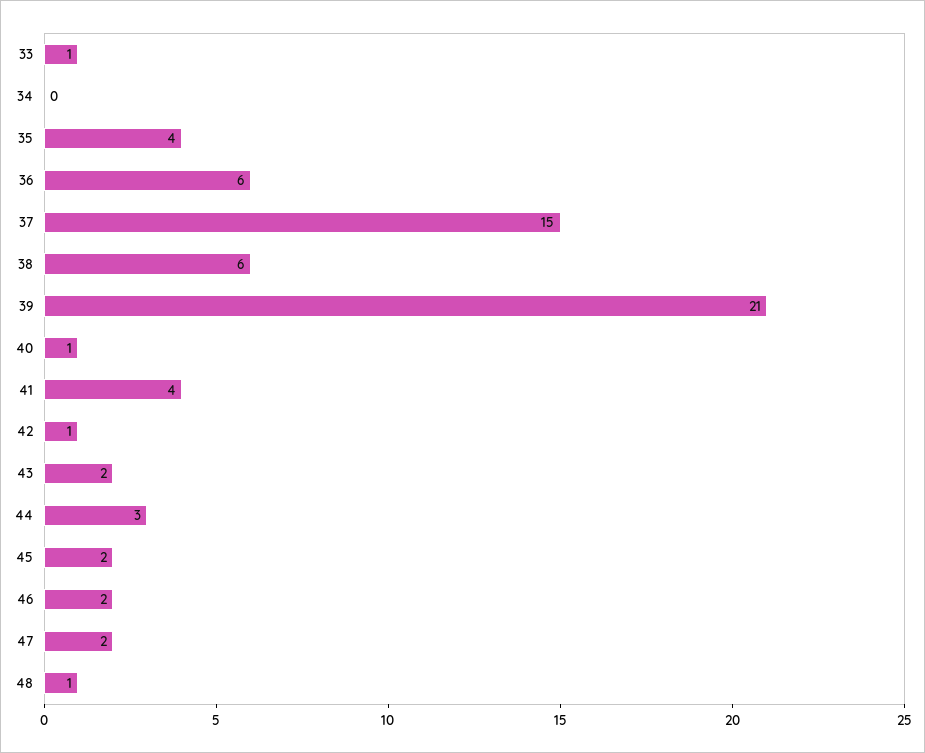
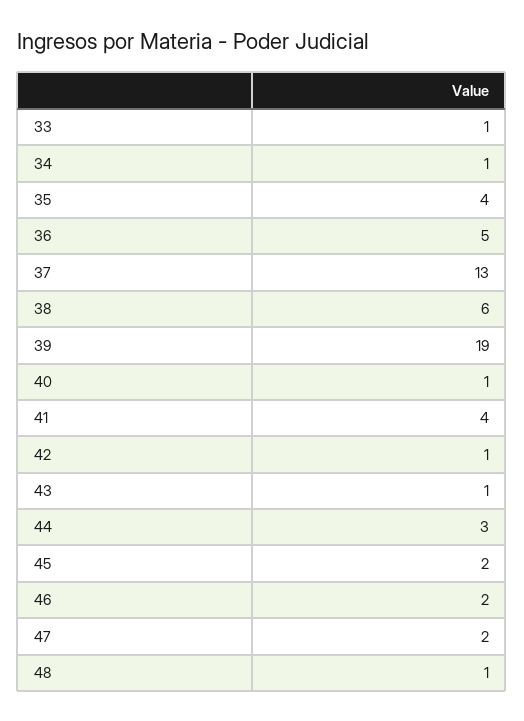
34: 0 -> 1
36: 6 -> 5
37: 15 -> 13
39: 21 -> 19
43: 2 -> 1

